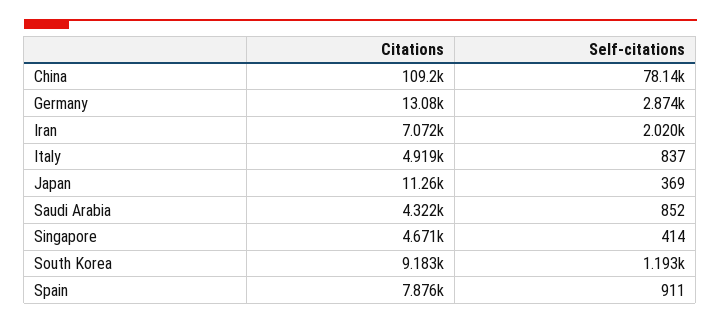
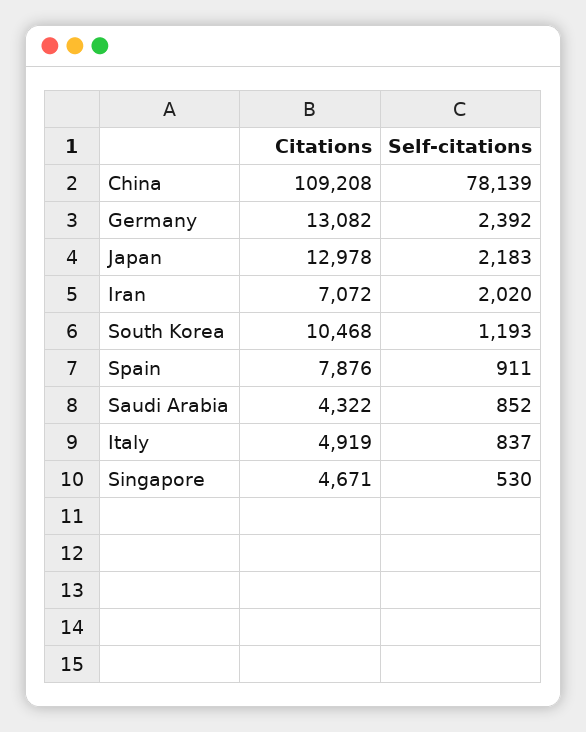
Self-citations, Germany: 2874 -> 2392
Citations, Japan: 11260 -> 12978
Self-citations, Japan: 369 -> 2183
Self-citations, Singapore: 414 -> 530
Citations, South Korea: 9183 -> 10468

